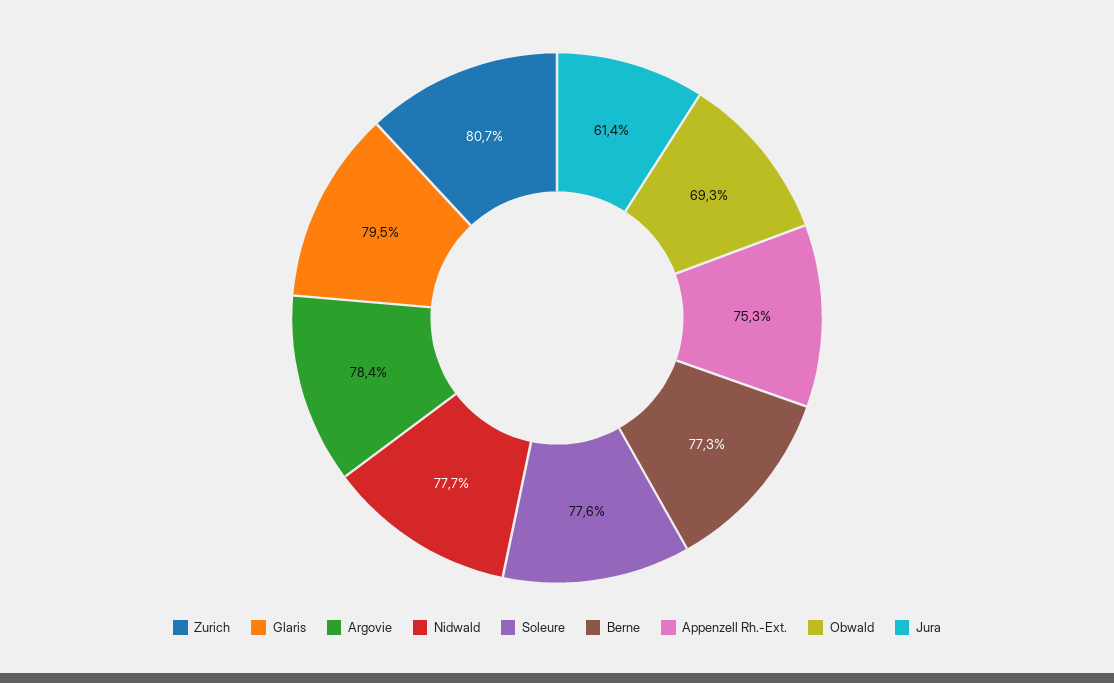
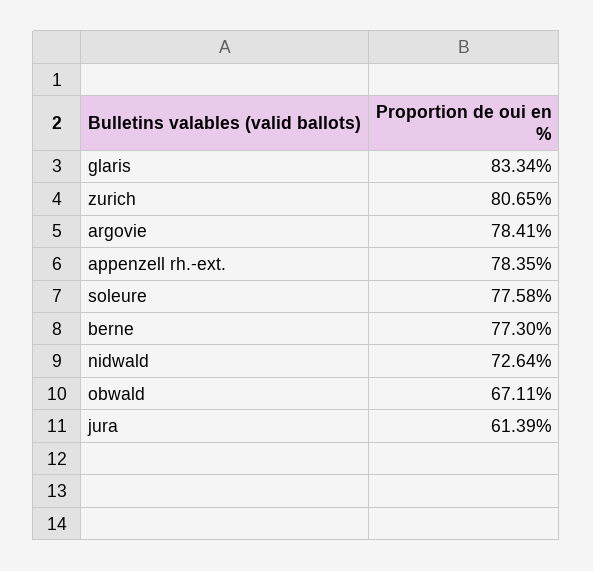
Glaris: 79.5 -> 83.34
Nidwald: 77.7 -> 72.64
Appenzell Rh.-Ext.: 75.3 -> 78.35
Obwald: 69.3 -> 67.11

